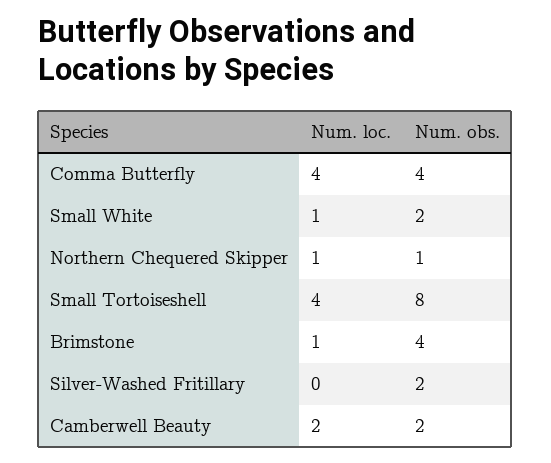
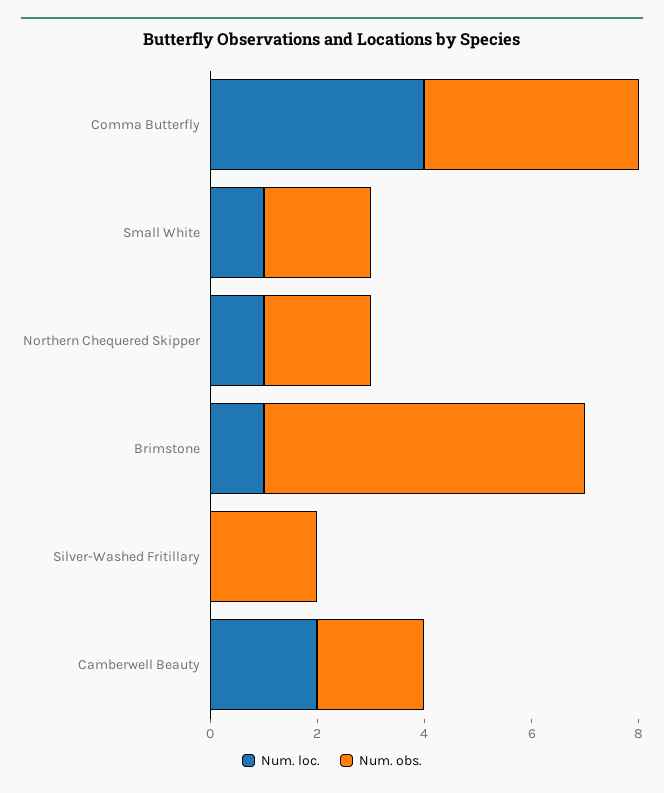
Num. obs., Northern Chequered Skipper: 1 -> 2
Num. loc., Small Tortoiseshell: 4 -> none
Num. obs., Small Tortoiseshell: 8 -> none
Num. obs., Brimstone: 4 -> 6

